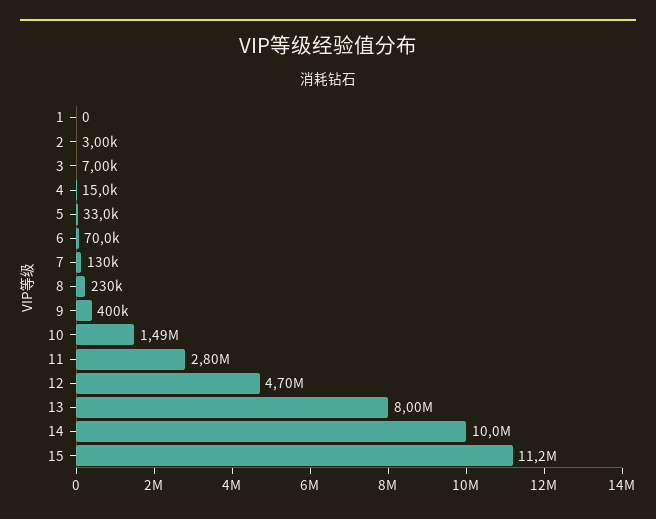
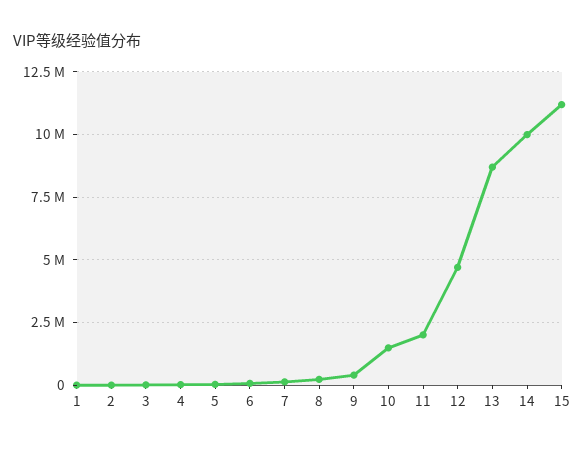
11: 2800000 -> 2000000
13: 8000000 -> 8750000

